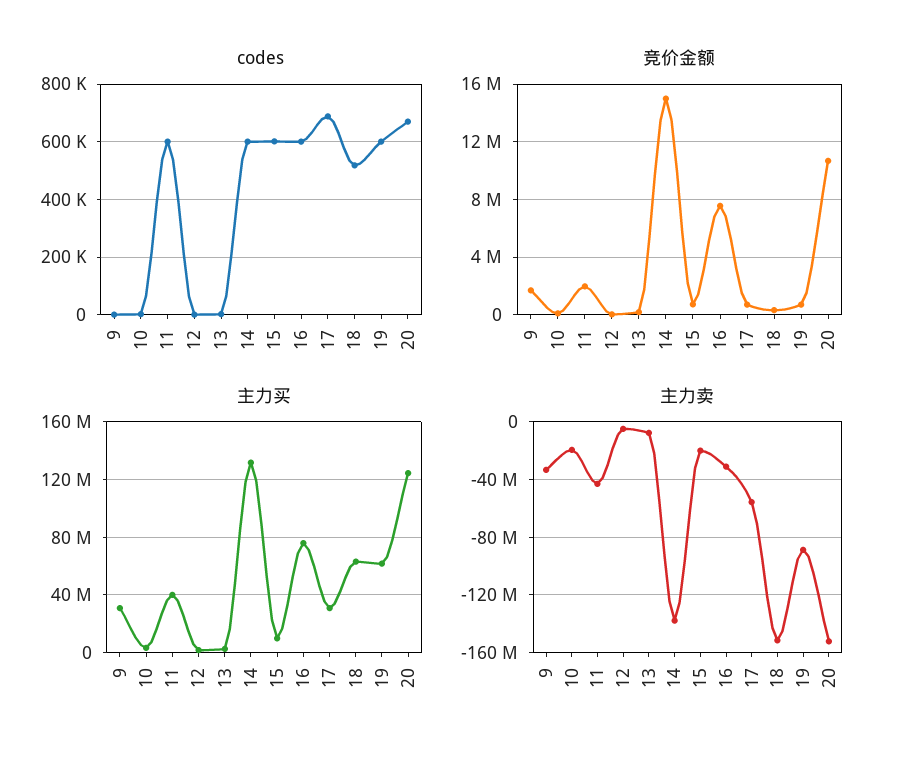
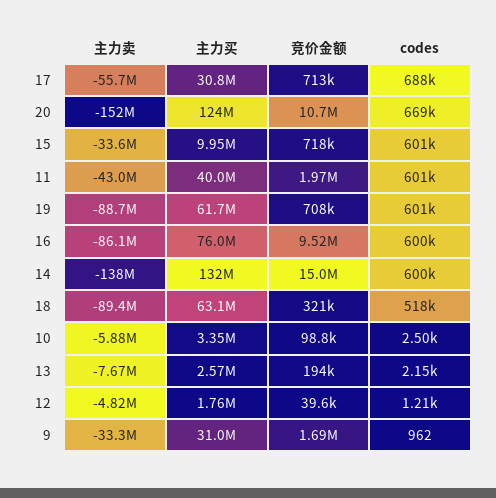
竞价金额, 16: 7500000 -> 9520000
主力卖, 10: -20000000 -> -5880000
主力卖, 15: -20000000 -> -33600000
主力卖, 16: -30000000 -> -86100000
主力卖, 18: -150000000 -> -89400000

